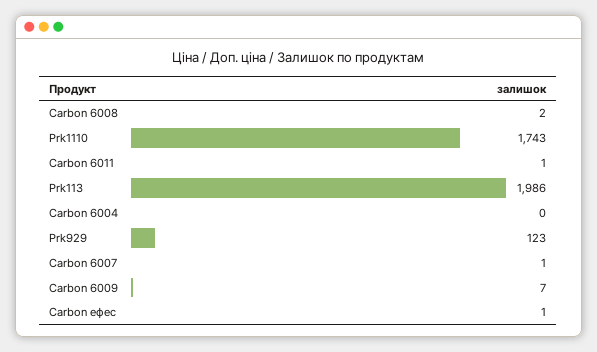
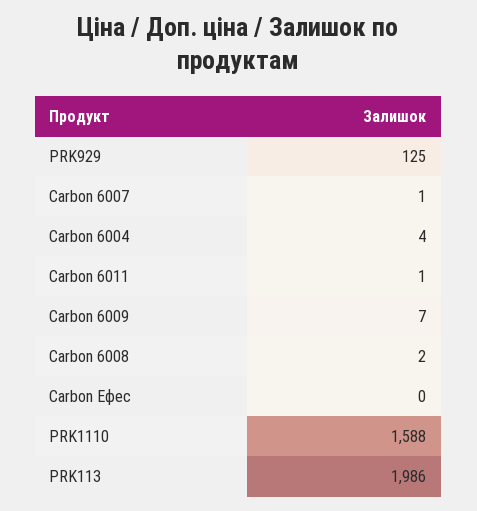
Prk1110: 1743 -> 1588
Carbon 6004: 0 -> 4
Prk929: 123 -> 125
Carbon ефес: 1 -> 0

